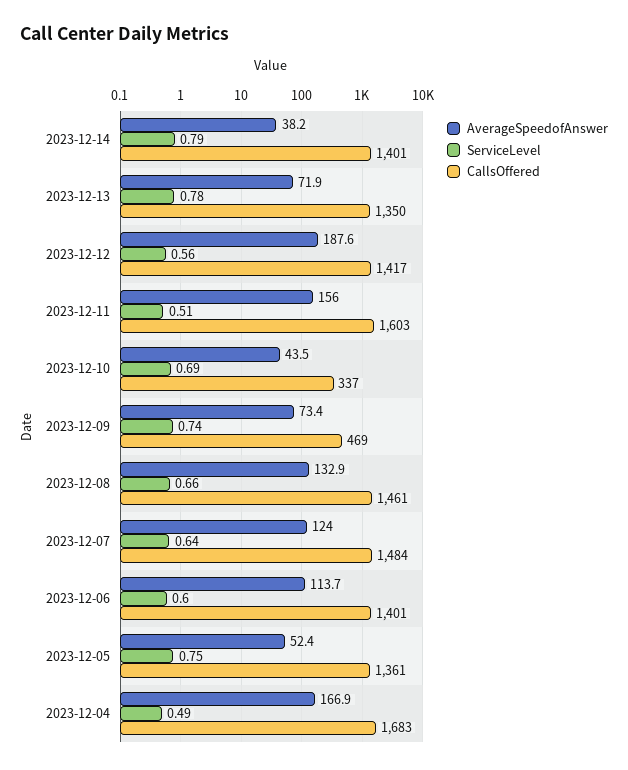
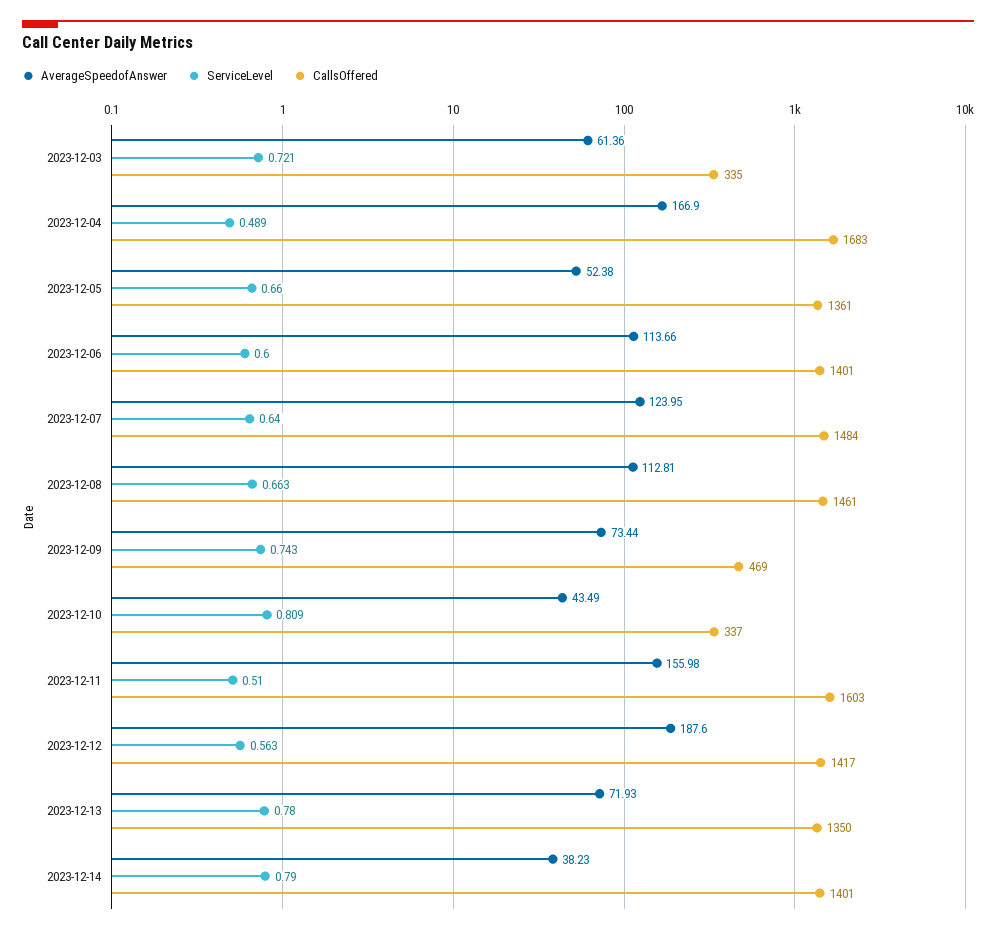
ServiceLevel, 2023-12-10: 0.69 -> 0.809
AverageSpeedofAnswer, 2023-12-08: 132.9 -> 112.81
ServiceLevel, 2023-12-05: 0.75 -> 0.66
AverageSpeedofAnswer, 2023-12-03: none -> 61.36
ServiceLevel, 2023-12-03: none -> 0.721
CallsOffered, 2023-12-03: none -> 335

